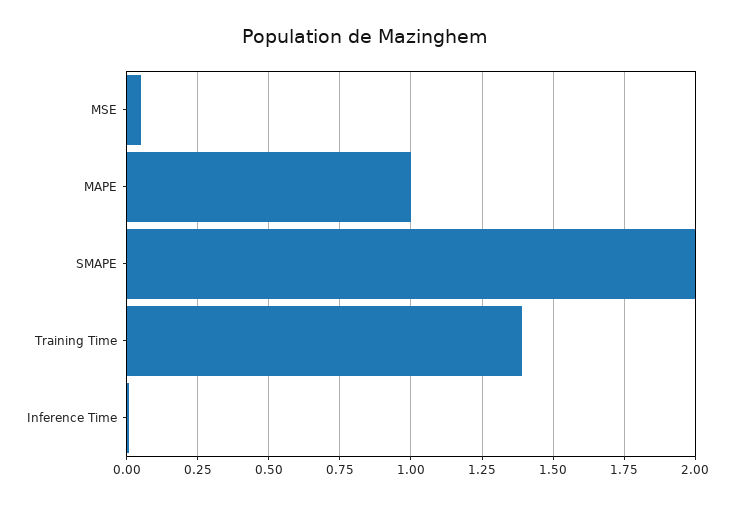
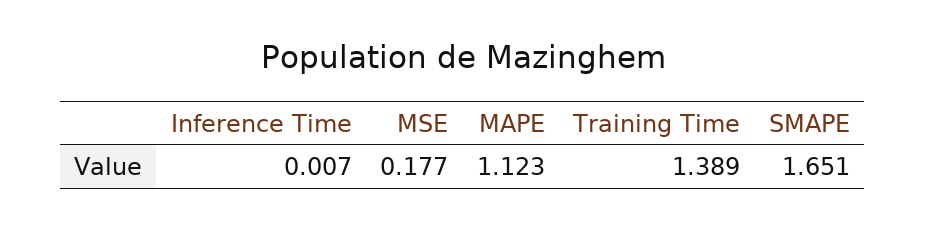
MSE: 0.05 -> 0.177
MAPE: 1 -> 1.123
SMAPE: 2 -> 1.651

